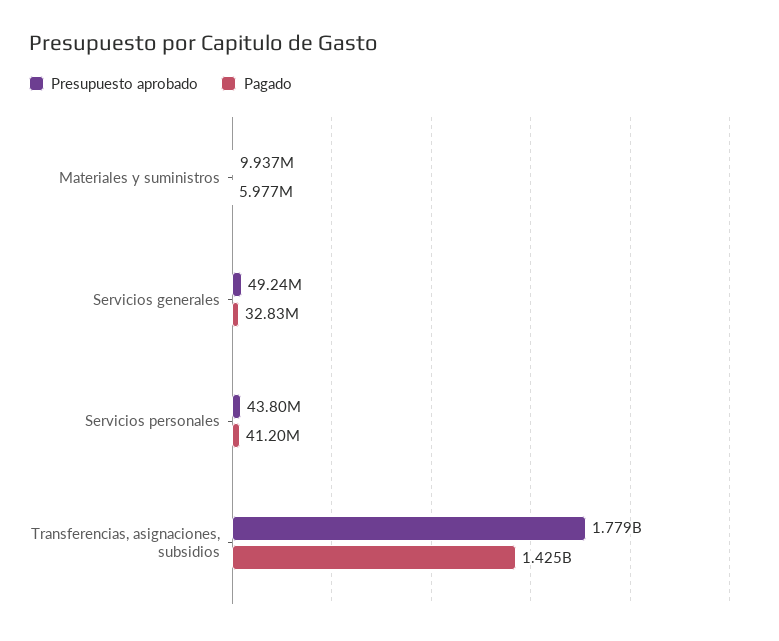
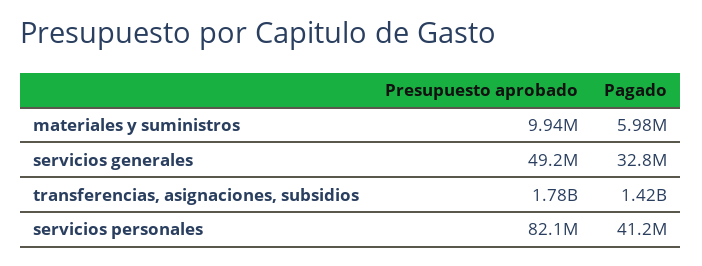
Presupuesto aprobado, Servicios personales: 43800000 -> 82100000

